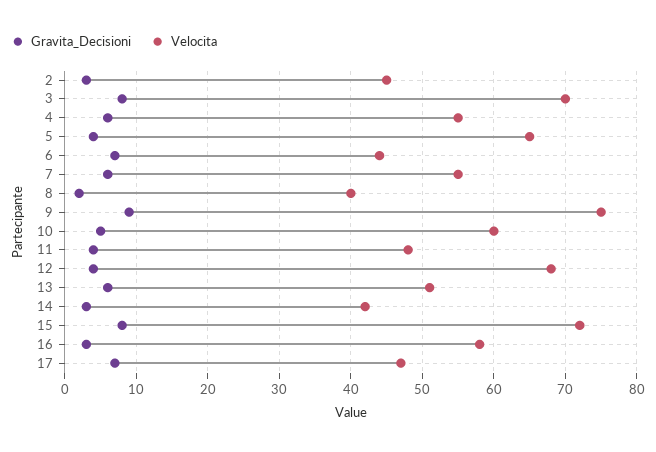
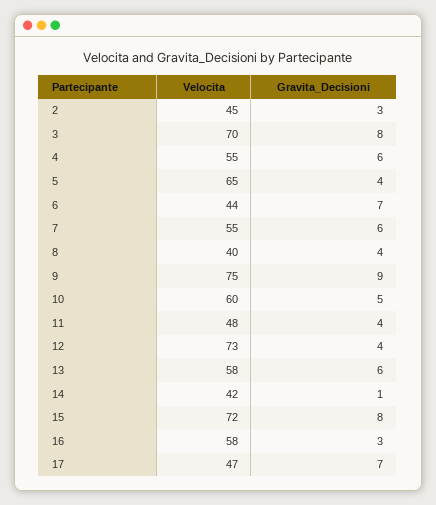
Gravita_Decisioni, 8: 2 -> 4
Velocita, 12: 68 -> 73
Velocita, 13: 51 -> 58
Gravita_Decisioni, 14: 3 -> 1

